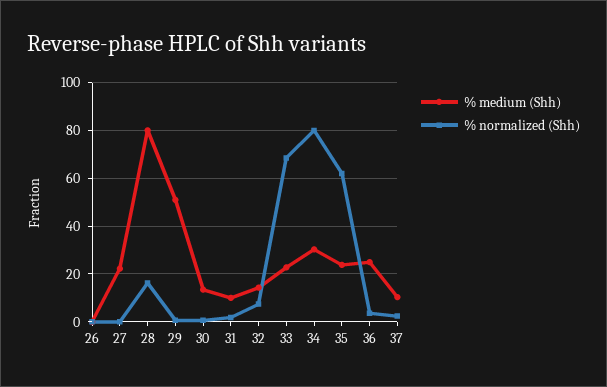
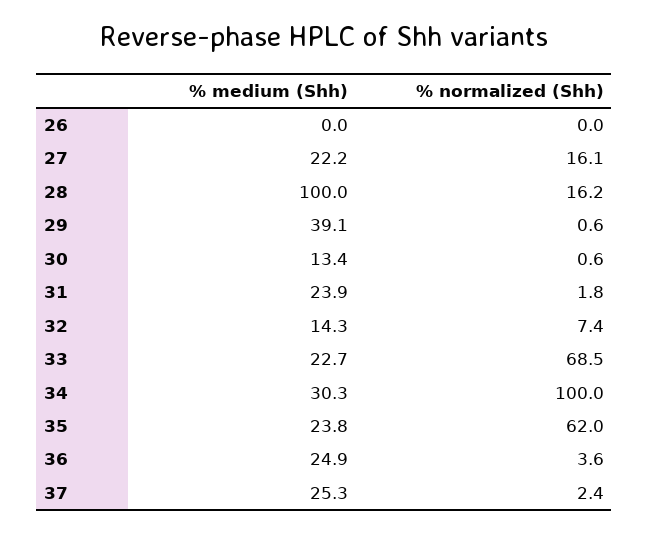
% normalized (Shh), 27: 0 -> 16.1
% medium (Shh), 28: 80 -> 100
% medium (Shh), 29: 50 -> 39.1
% medium (Shh), 31: 10 -> 23.9
% normalized (Shh), 34: 80 -> 100
% medium (Shh), 37: 10 -> 25.3

